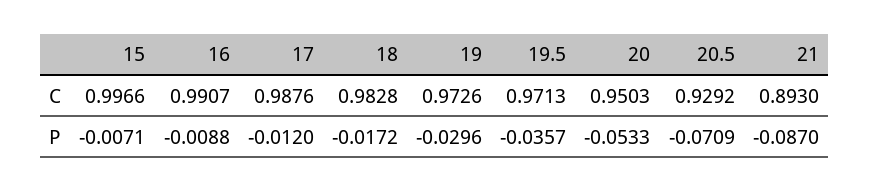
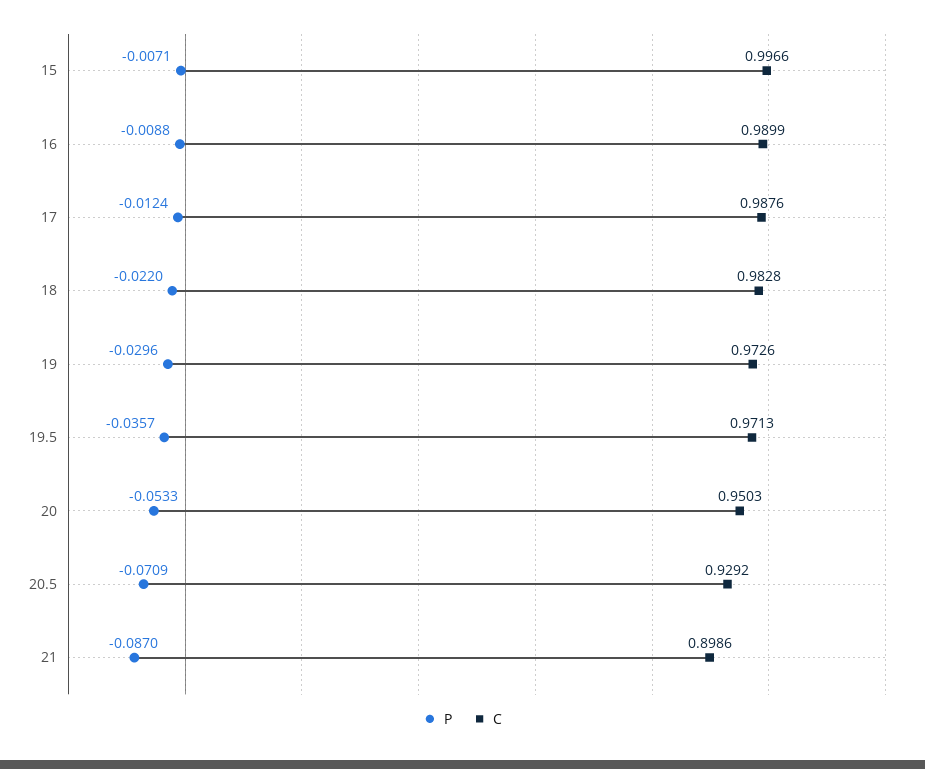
C, 16: 0.9907 -> 0.9899
C, 21: 0.893 -> 0.8986
P, 17: -0.012 -> -0.0124
P, 18: -0.0172 -> -0.022

